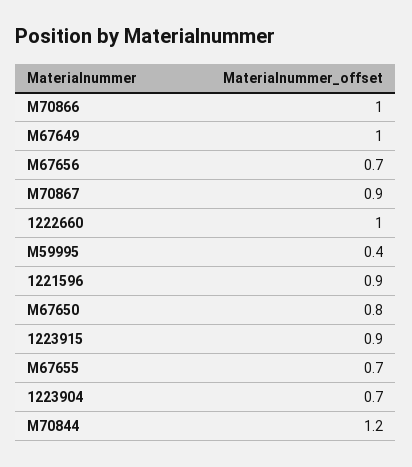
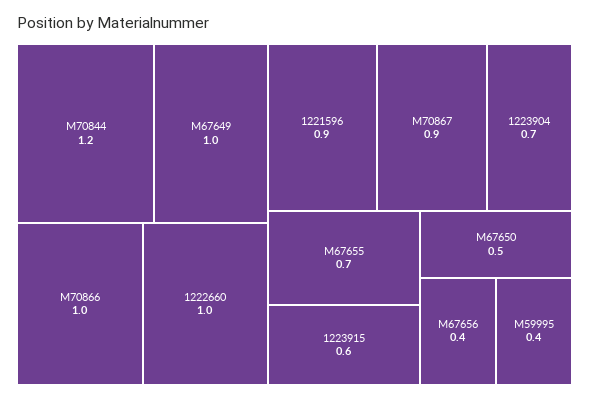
M67656: 0.7 -> 0.4
M67650: 0.8 -> 0.5
1223915: 0.9 -> 0.6

